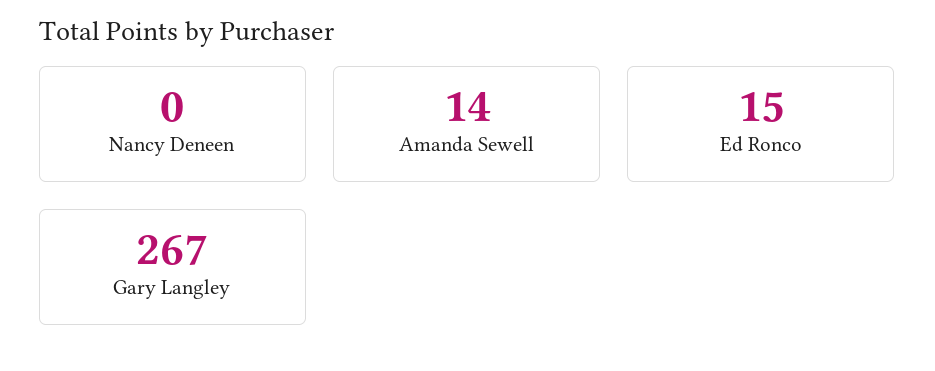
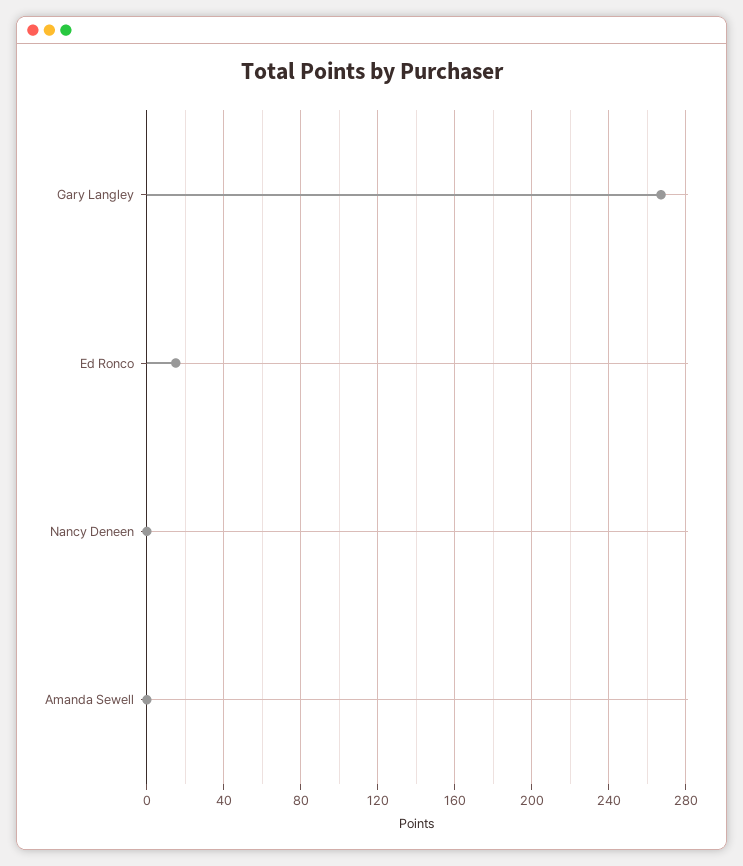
Amanda Sewell: 14 -> 0

